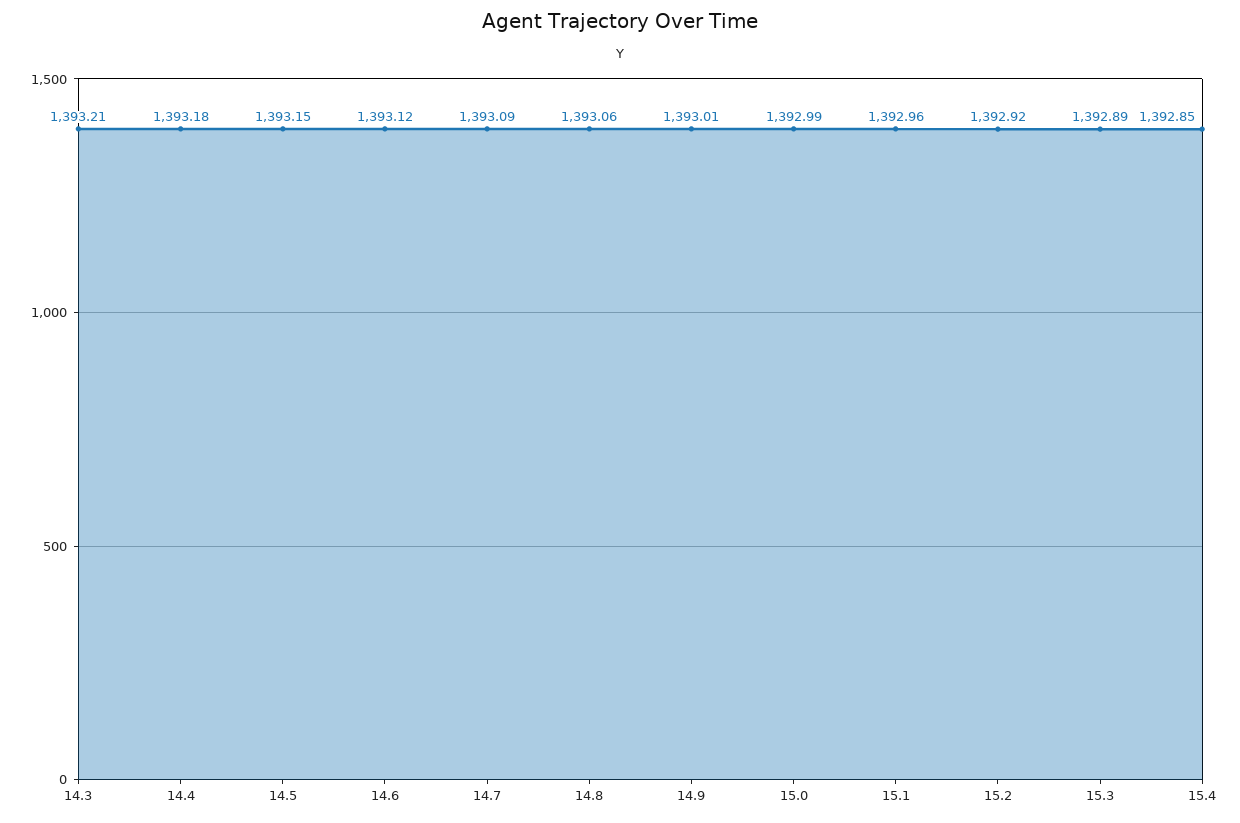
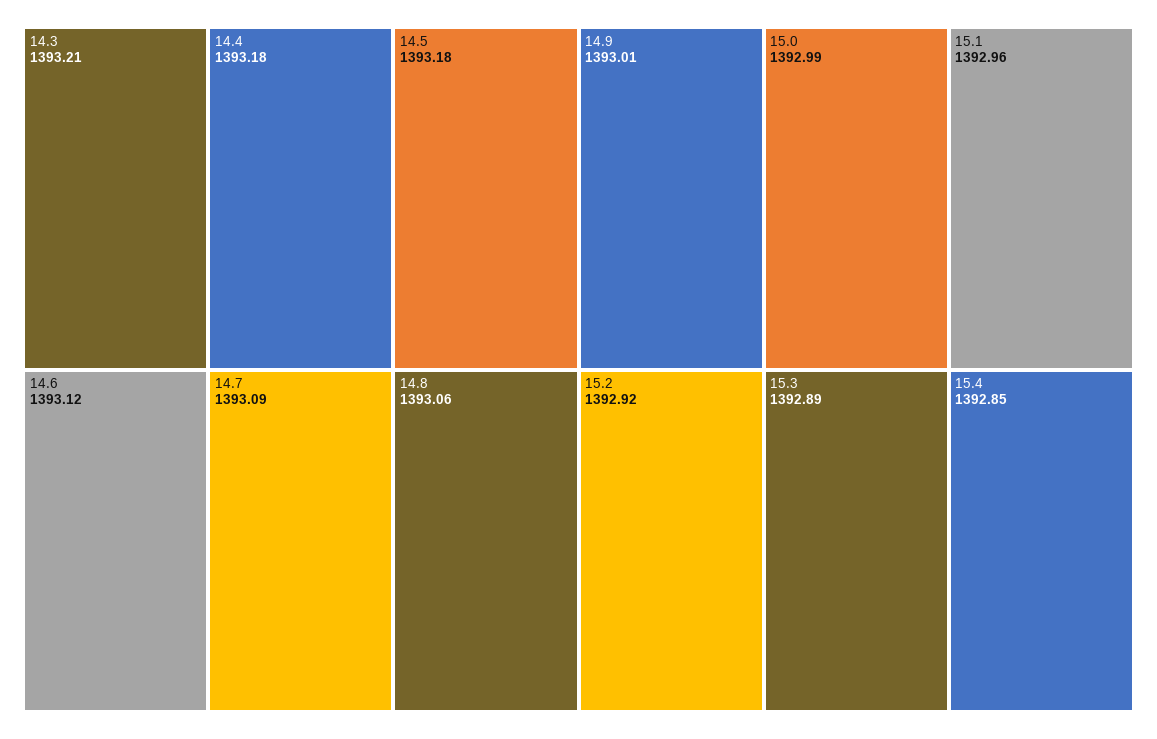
14.5: 1393.15 -> 1393.18

